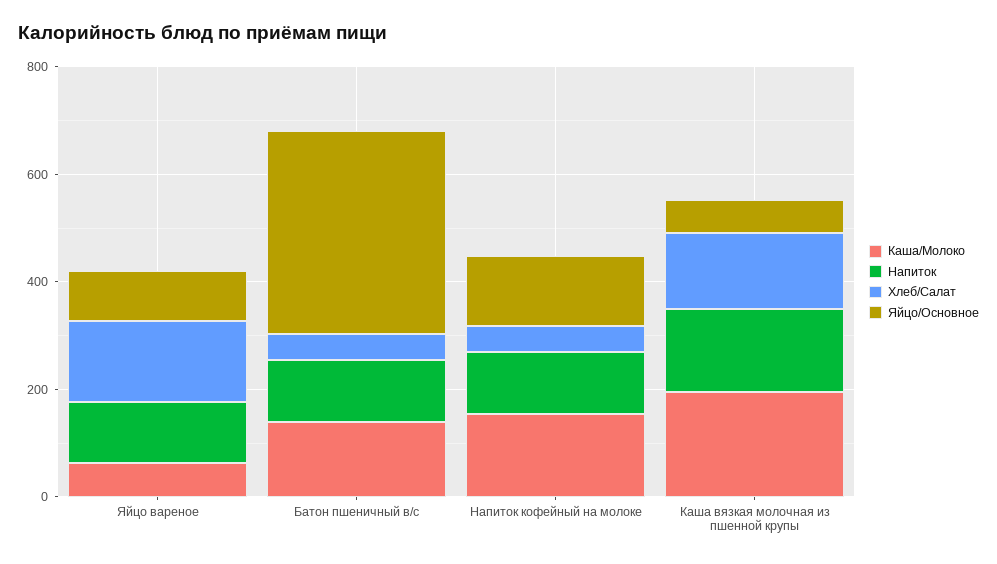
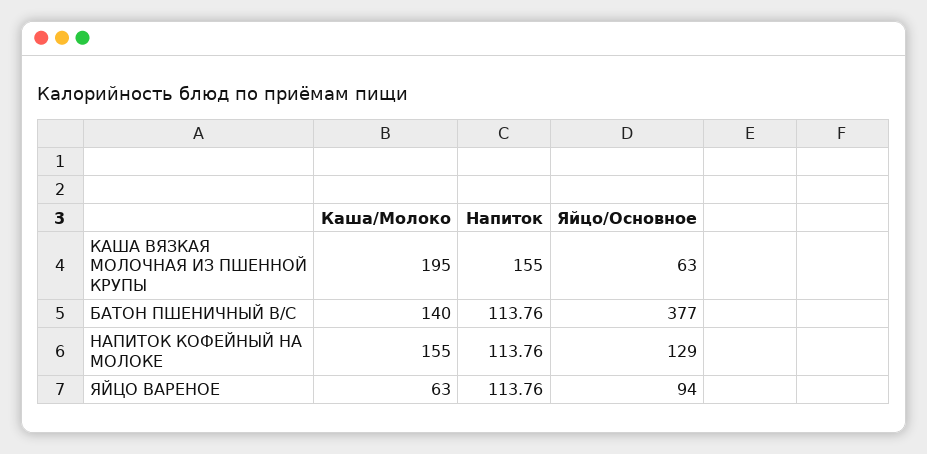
Хлеб/Салат, Яйцо вареное: 150 -> none
Хлеб/Салат, Батон пшеничный в/с: 50 -> none
Хлеб/Салат, Напиток кофейный на молоке: 50 -> none
Хлеб/Салат, Каша вязкая молочная из пшенной крупы: 150 -> none

